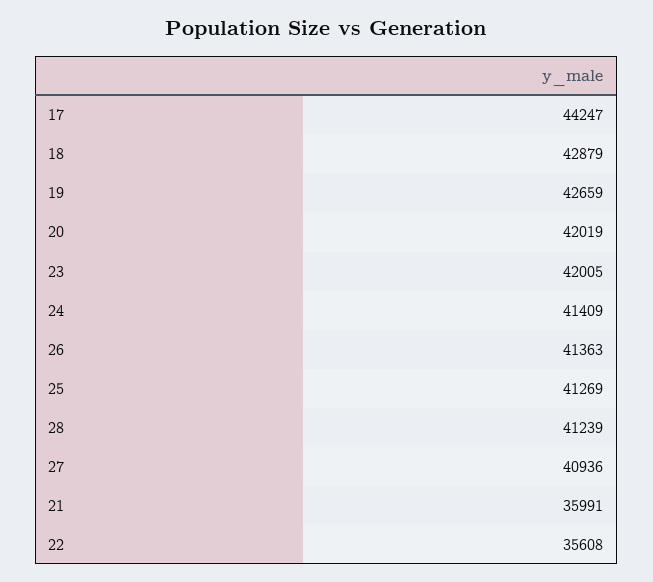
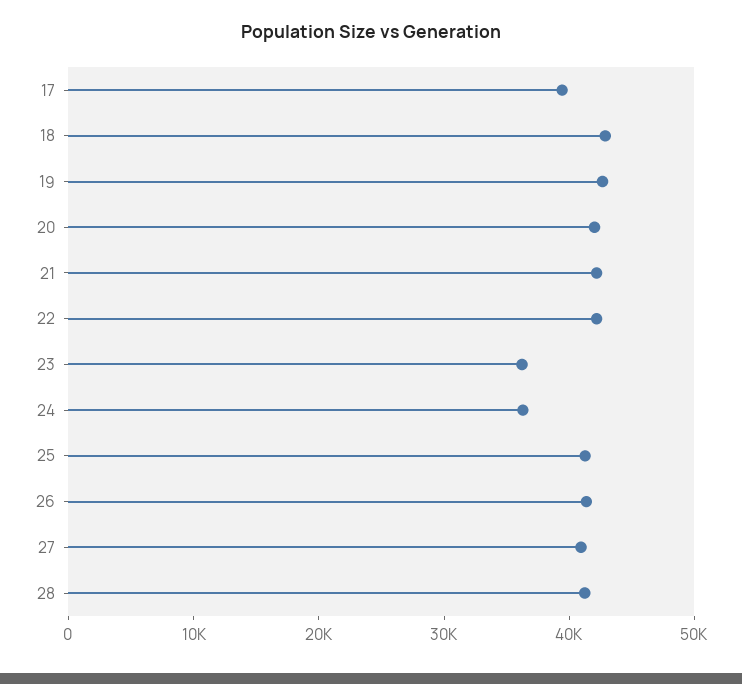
17: 44247 -> 40000
23: 42005 -> 36000
24: 41409 -> 36000
21: 35991 -> 42000
22: 35608 -> 42000

